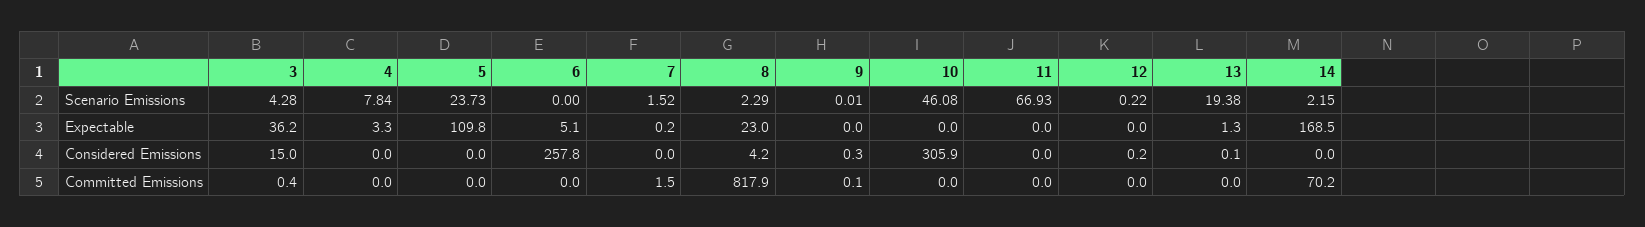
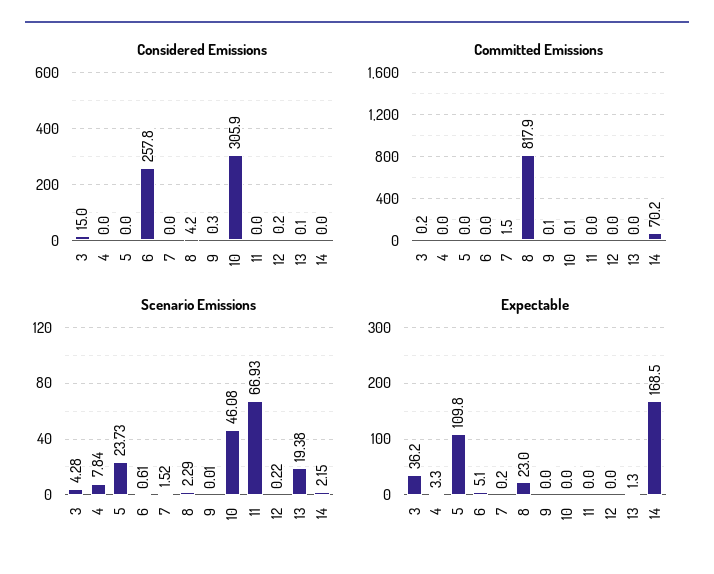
Scenario Emissions, 6: 0 -> 0.61
Committed Emissions, 3: 0.4 -> 0.2
Committed Emissions, 10: 0 -> 0.1

